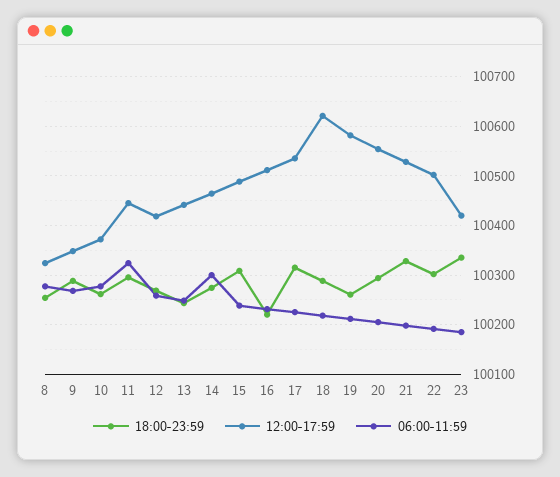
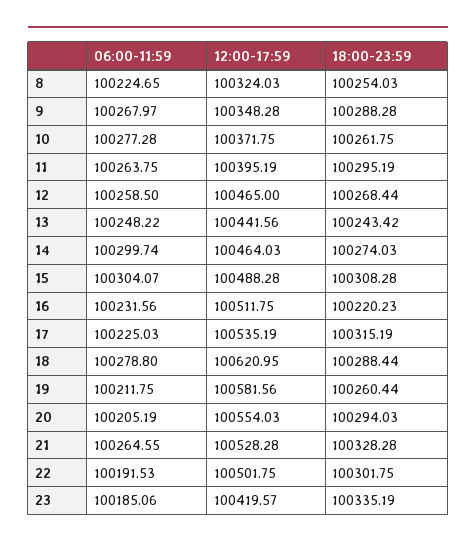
06:00-11:59, 8: 100280 -> 100224.65
12:00-17:59, 11: 100440 -> 100395.19
06:00-11:59, 11: 100320 -> 100263.75
12:00-17:59, 12: 100420 -> 100465
06:00-11:59, 15: 100240 -> 100304.07
06:00-11:59, 18: 100220 -> 100278.8
06:00-11:59, 21: 100200 -> 100264.55

